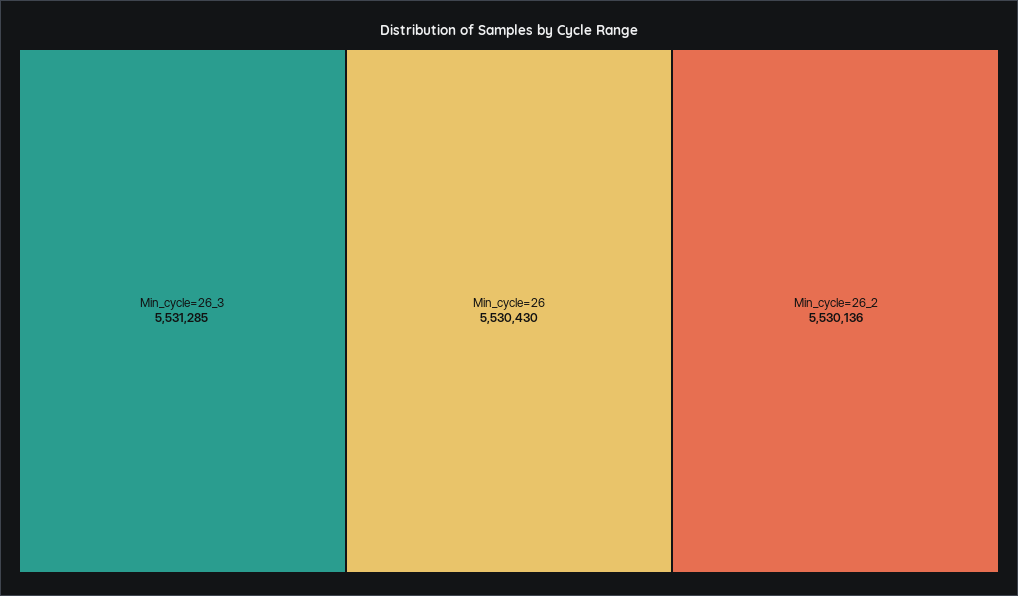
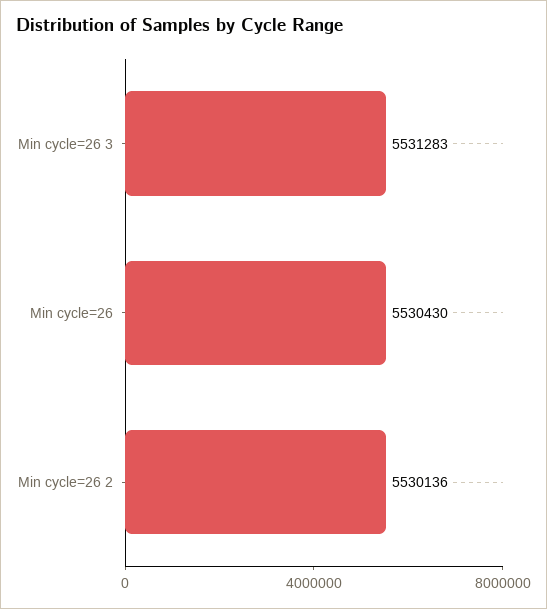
Min_cycle=26_3: 5531285 -> 5531283

